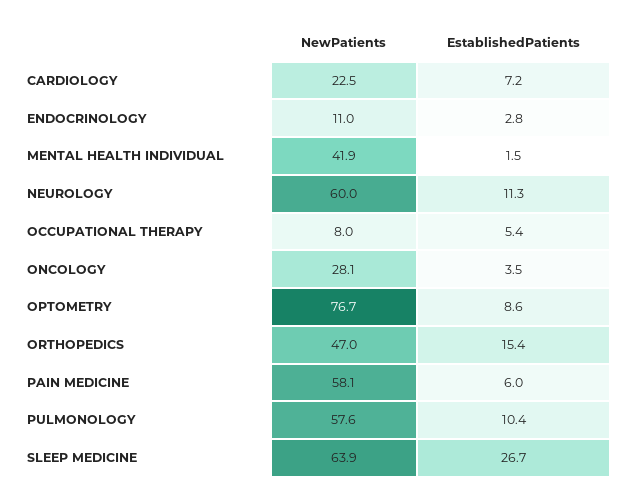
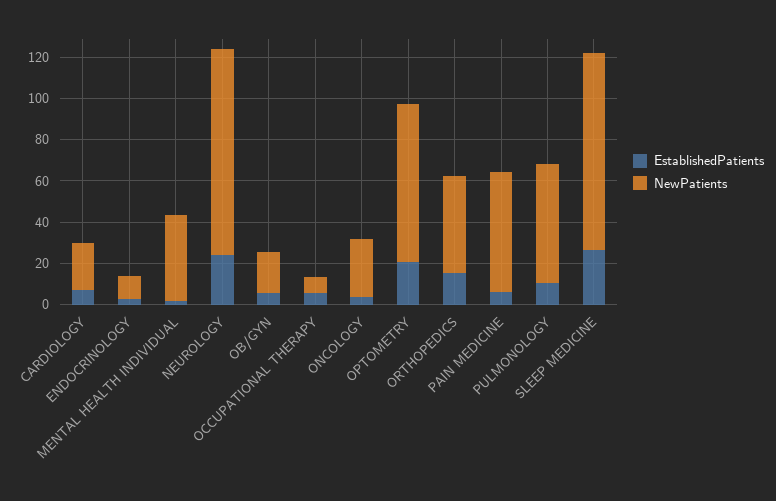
NewPatients, NEUROLOGY: 60 -> 100
EstablishedPatients, NEUROLOGY: 11.3 -> 25
EstablishedPatients, OPTOMETRY: 8.6 -> 20
NewPatients, SLEEP MEDICINE: 63.9 -> 95
EstablishedPatients, OB/GYN: none -> 5
NewPatients, OB/GYN: none -> 20

